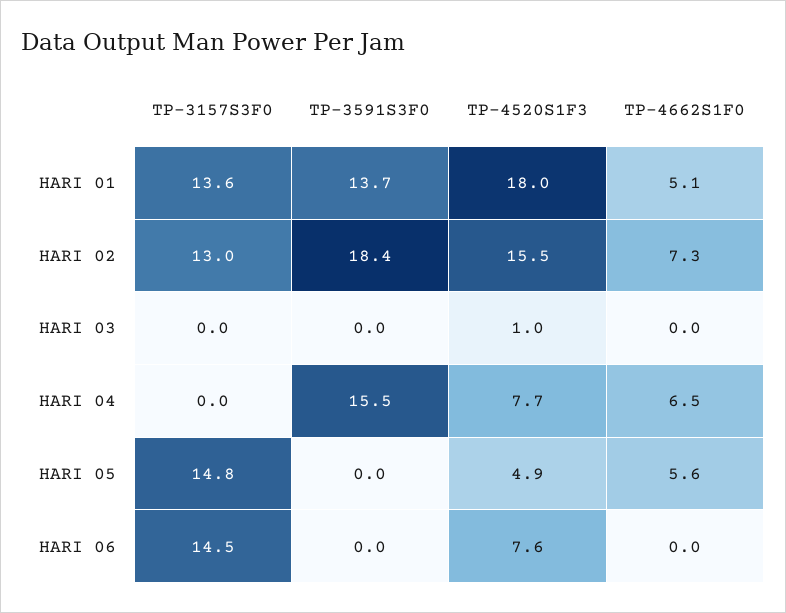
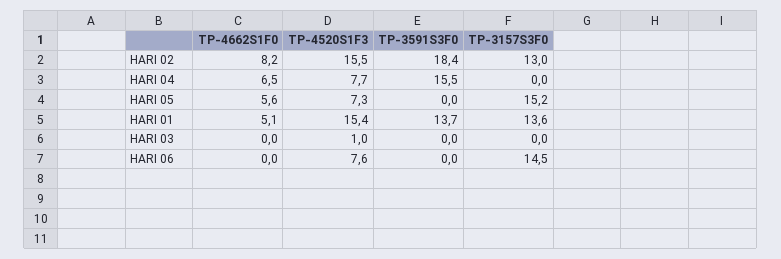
TP-4520S1F3, HARI 01: 18 -> 15.4
TP-4662S1F0, HARI 02: 7.3 -> 8.2
TP-3157S3F0, HARI 05: 14.8 -> 15.2
TP-4520S1F3, HARI 05: 4.9 -> 7.3

